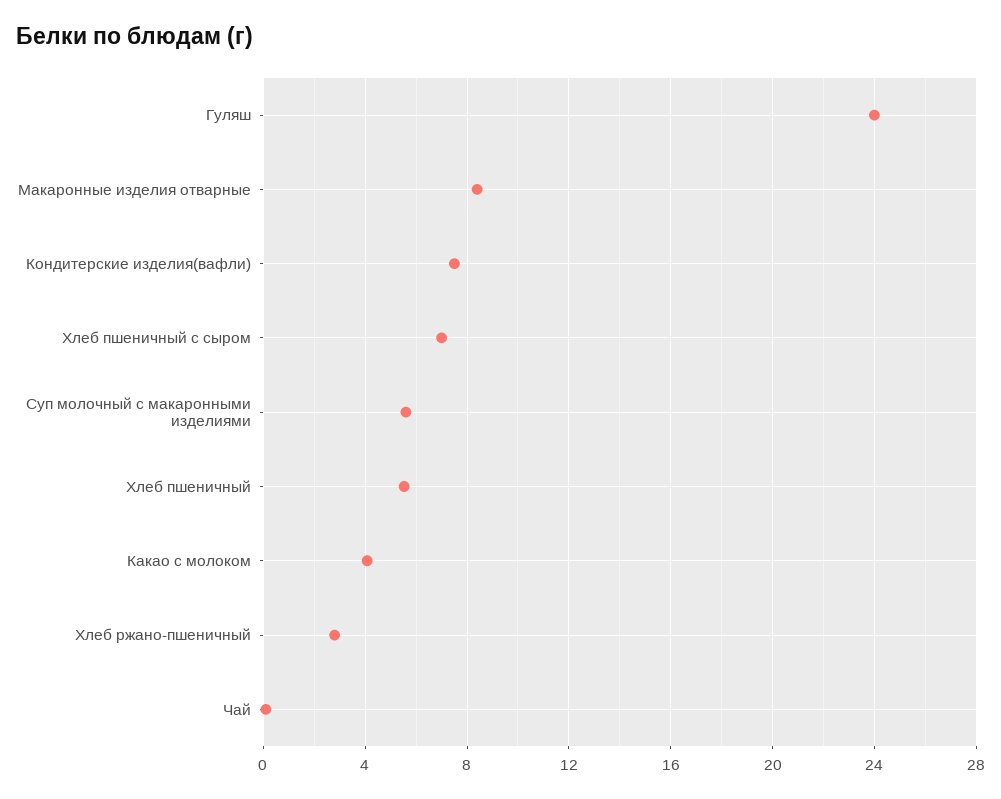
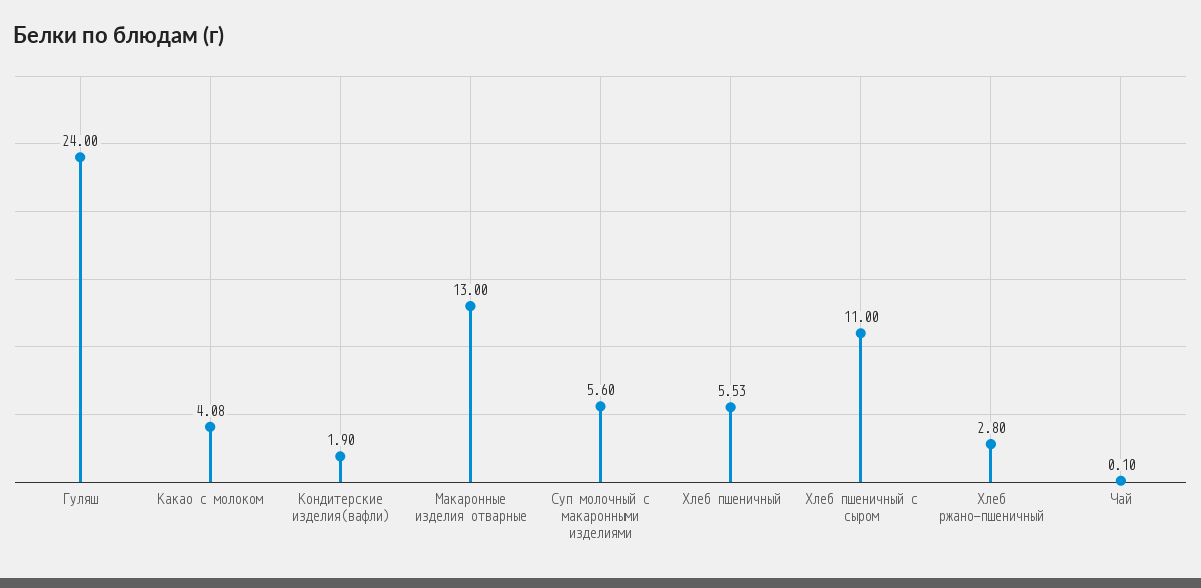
Макаронные изделия отварные: 8.5 -> 13
Кондитерские изделия(вафли): 7.5 -> 1.9
Хлеб пшеничный с сыром: 7 -> 11

